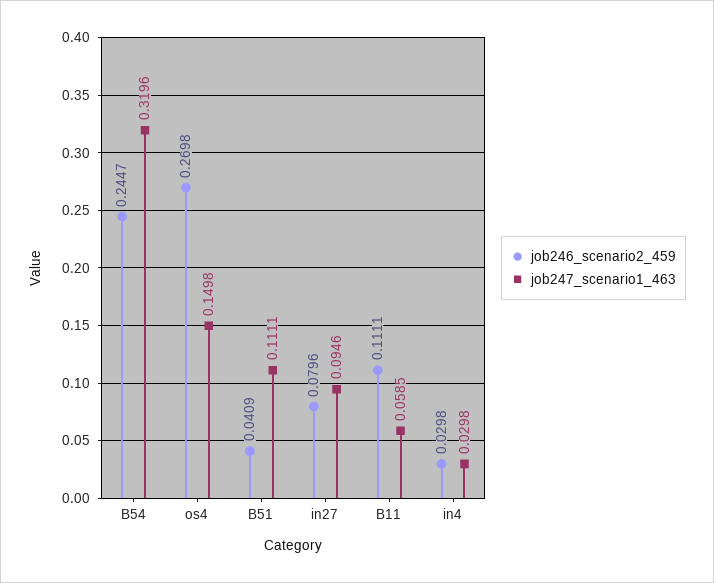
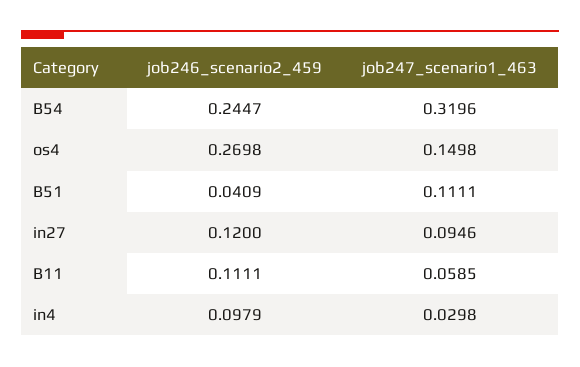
job246_scenario2_459, in27: 0.0796 -> 0.12
job246_scenario2_459, in4: 0.0298 -> 0.0979

